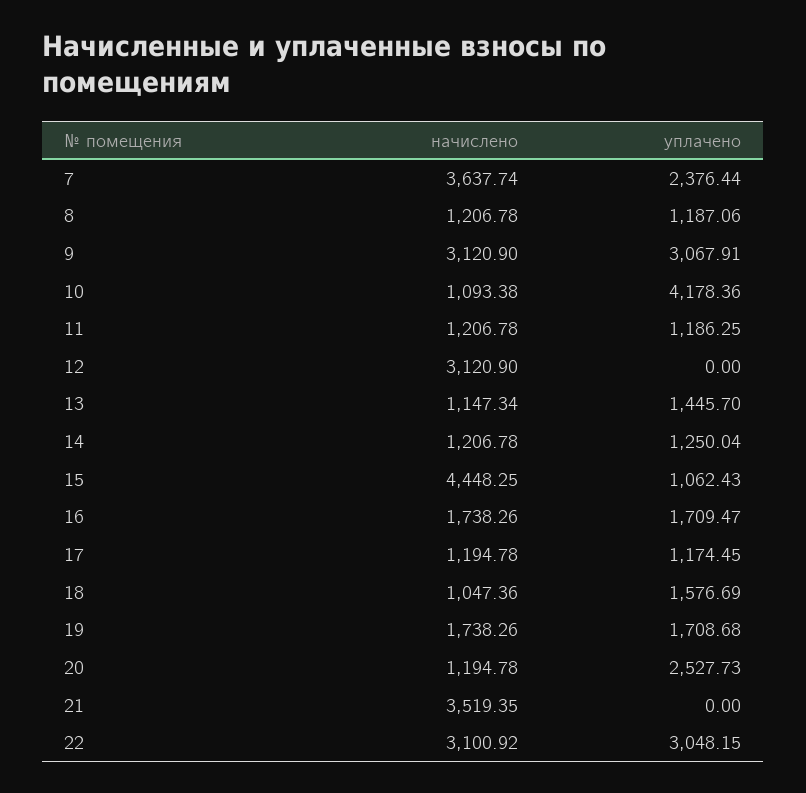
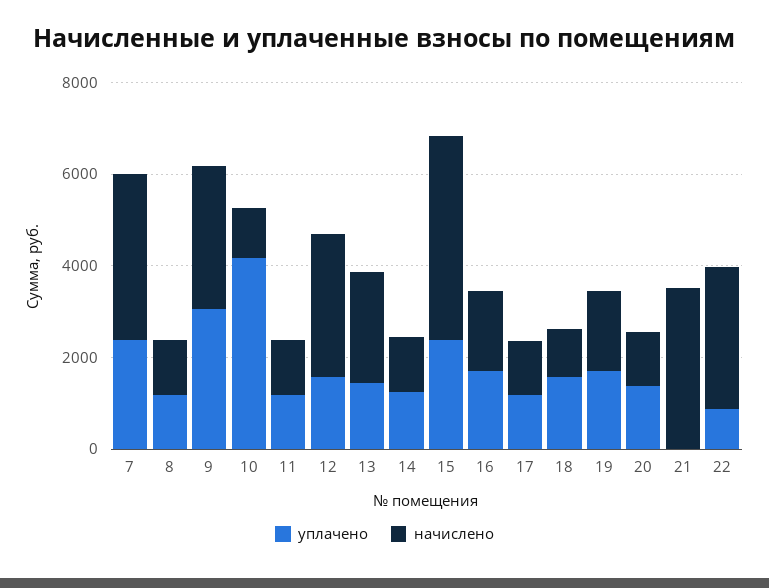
уплачено, 12: 0 -> 1500
начислено, 13: 1147.34 -> 2500
уплачено, 15: 1062.43 -> 2500
уплачено, 20: 2527.73 -> 1500
уплачено, 22: 3048.15 -> 1000

